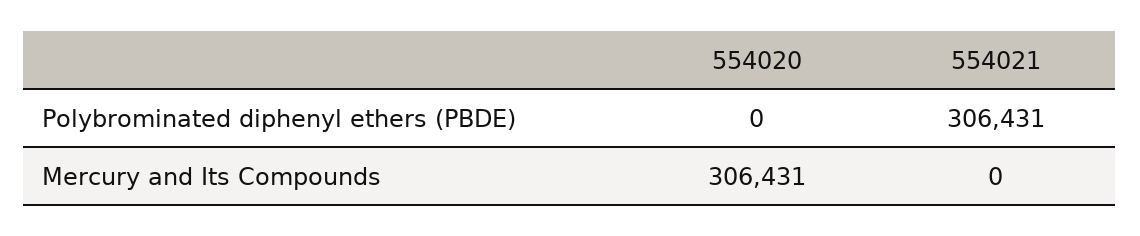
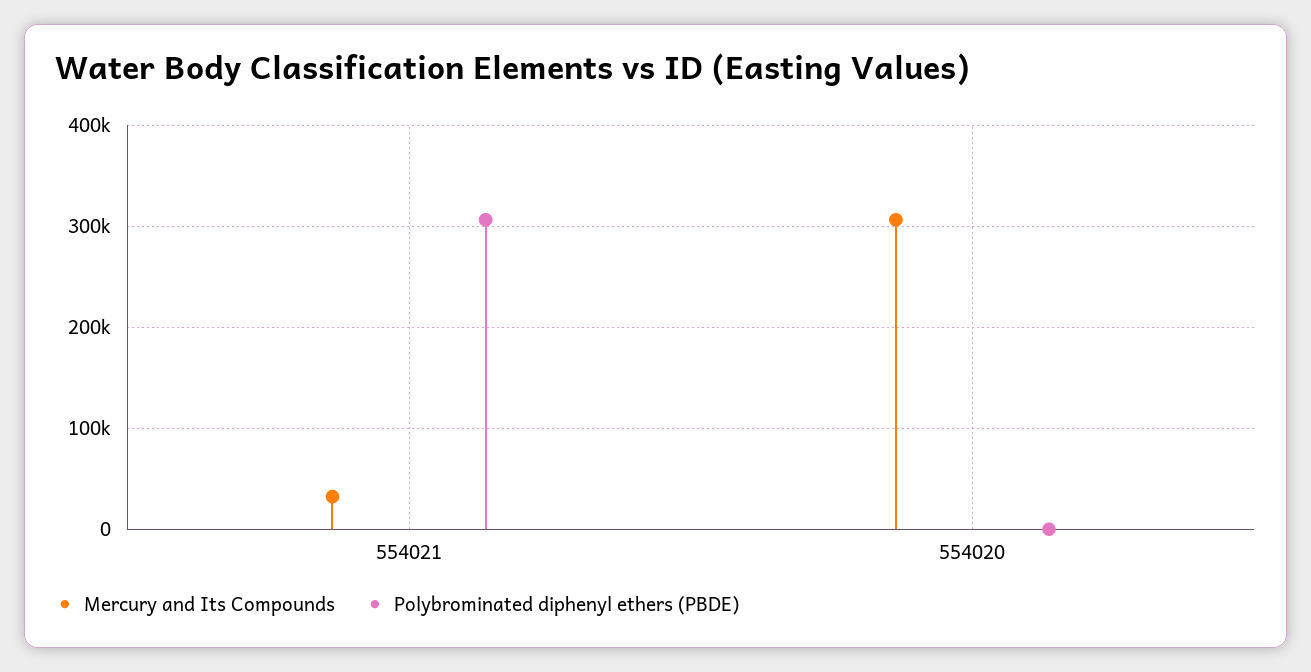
Mercury and Its Compounds, 554021: 0 -> 30000

